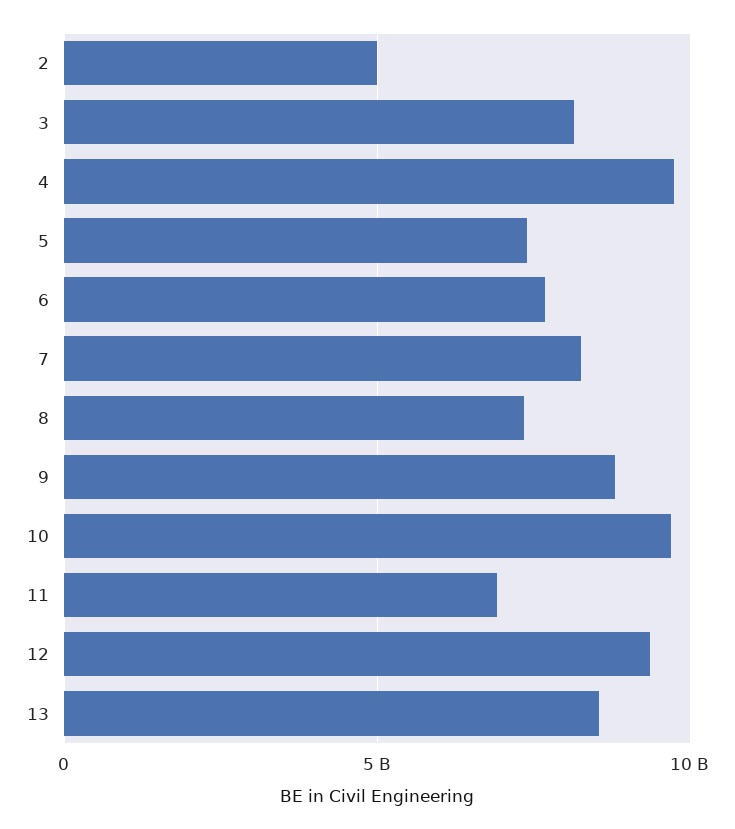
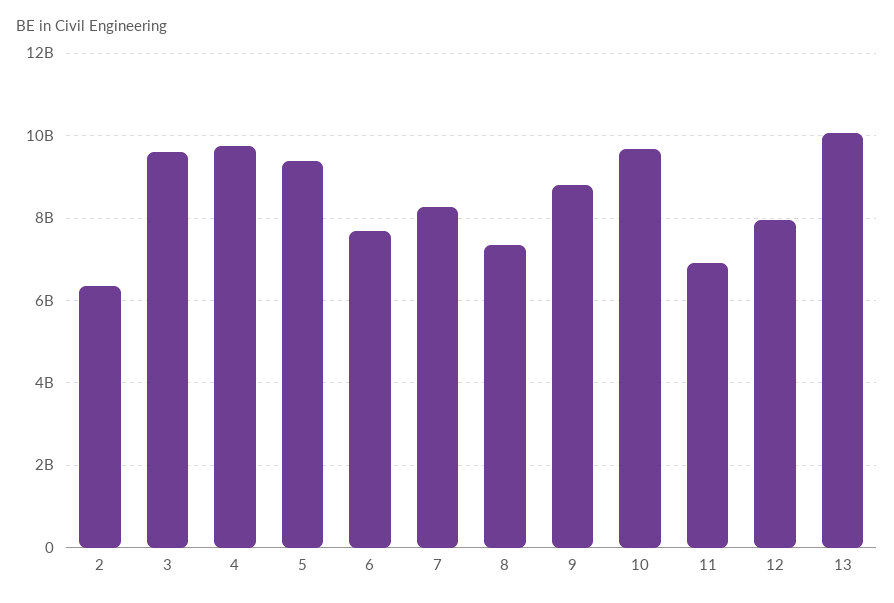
2: 5000000000 -> 6400000000
3: 8000000000 -> 9600000000
5: 7500000000 -> 9400000000
12: 9500000000 -> 8000000000
13: 8500000000 -> 10000000000

